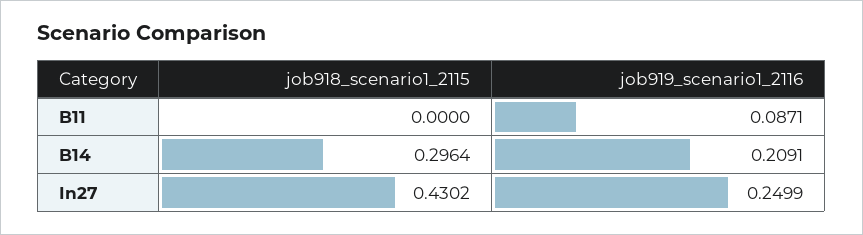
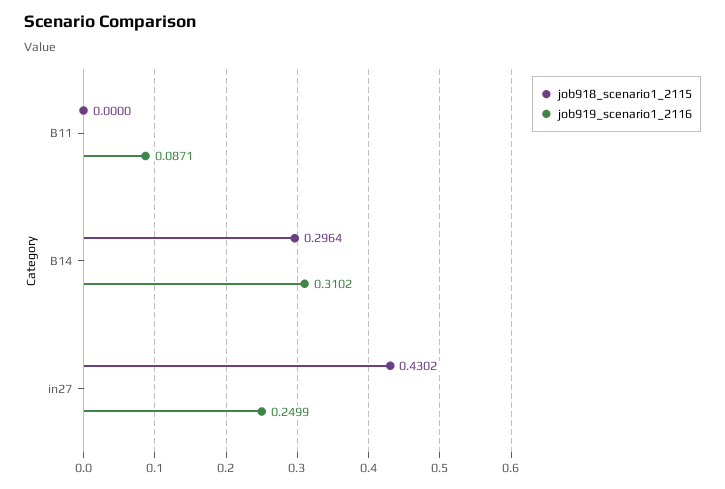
job919_scenario1_2116, B14: 0.2091 -> 0.3102

